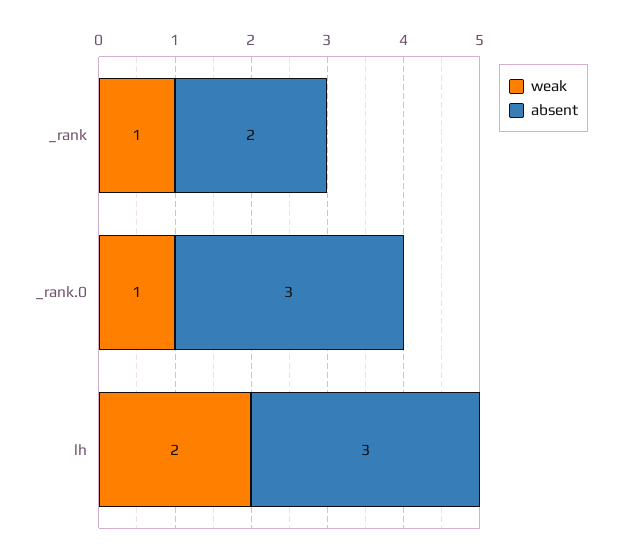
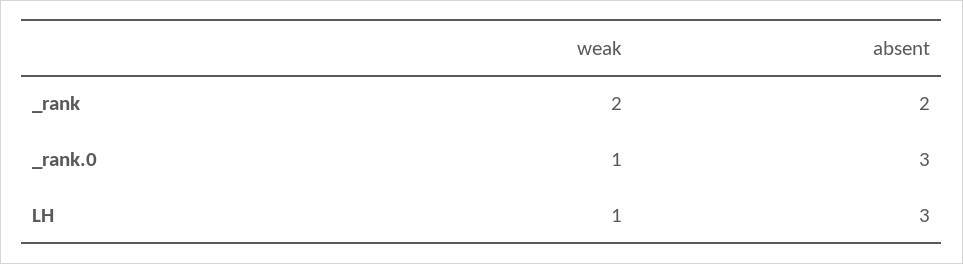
weak, _rank: 1 -> 2
weak, lh: 2 -> 1

